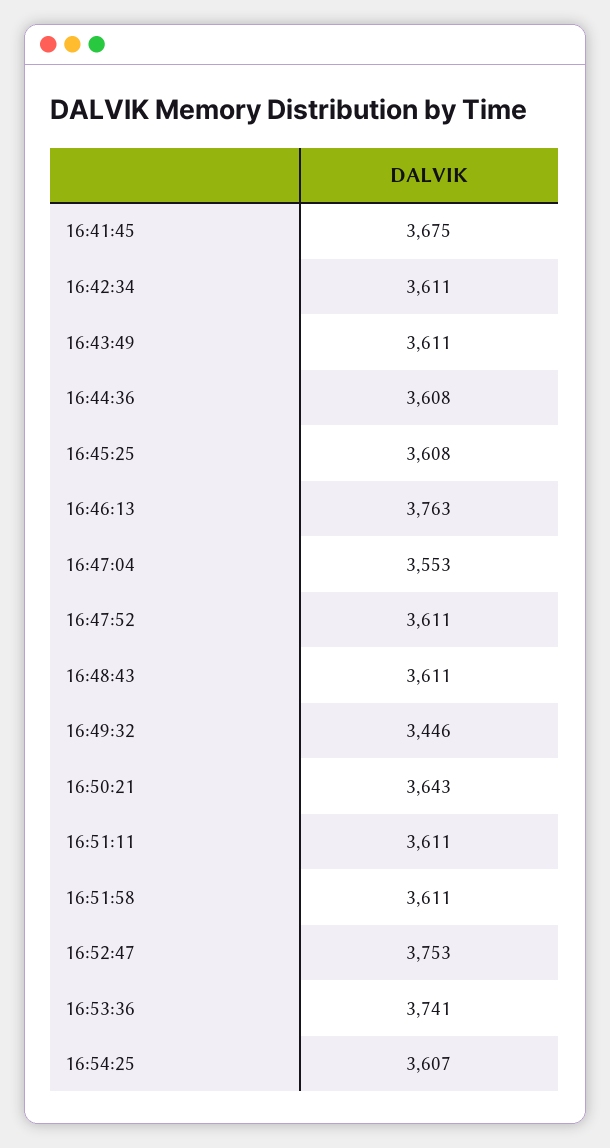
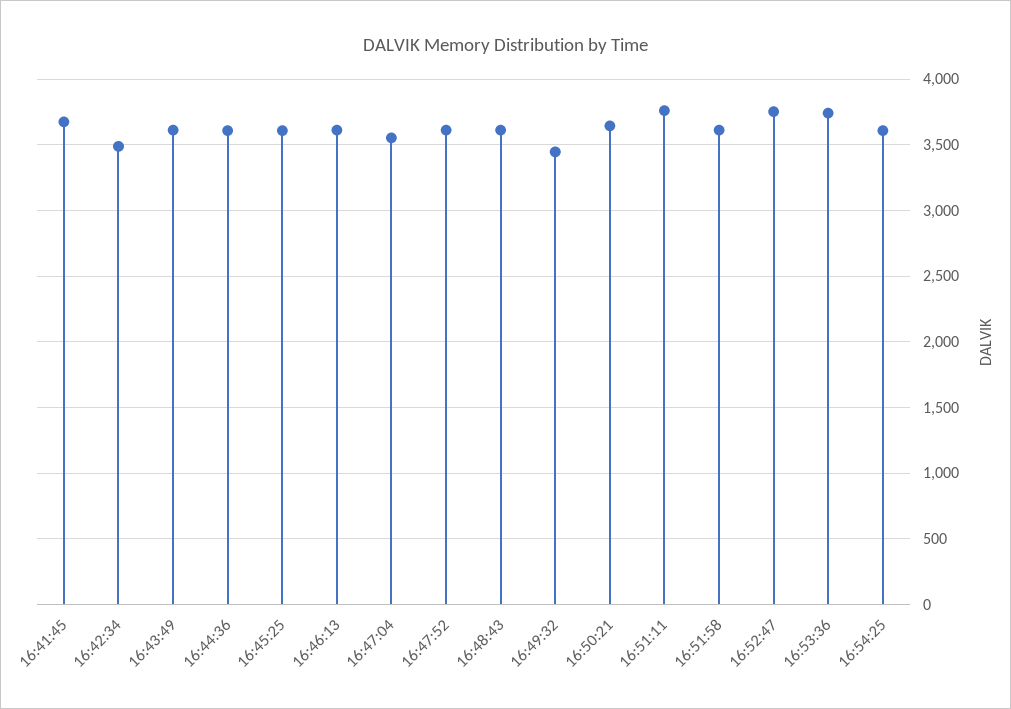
16:42:34: 3611 -> 3500
16:46:13: 3763 -> 3600
16:51:11: 3611 -> 3750

